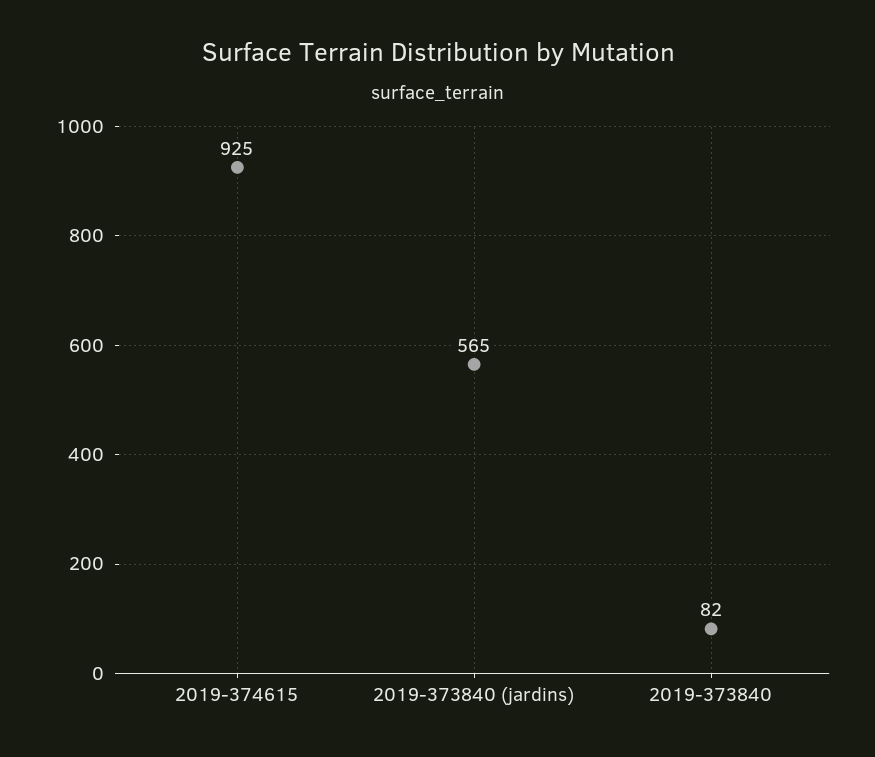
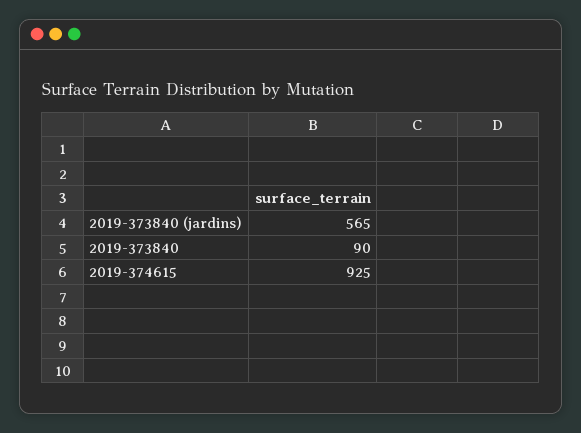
2019-373840: 82 -> 90

